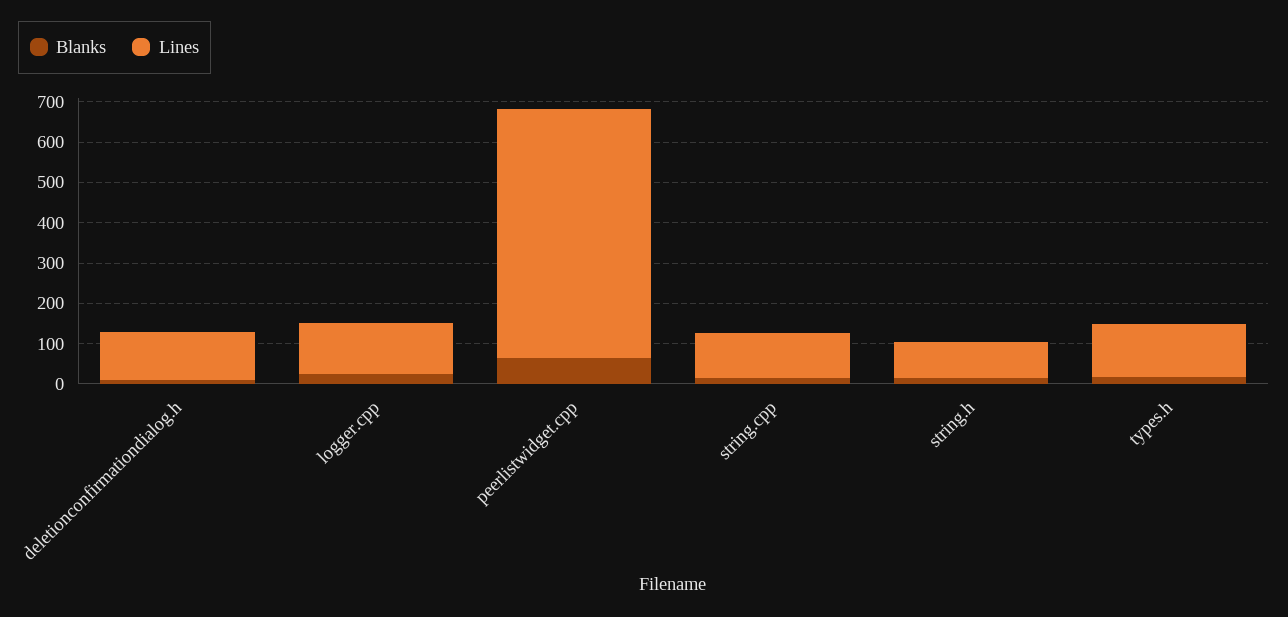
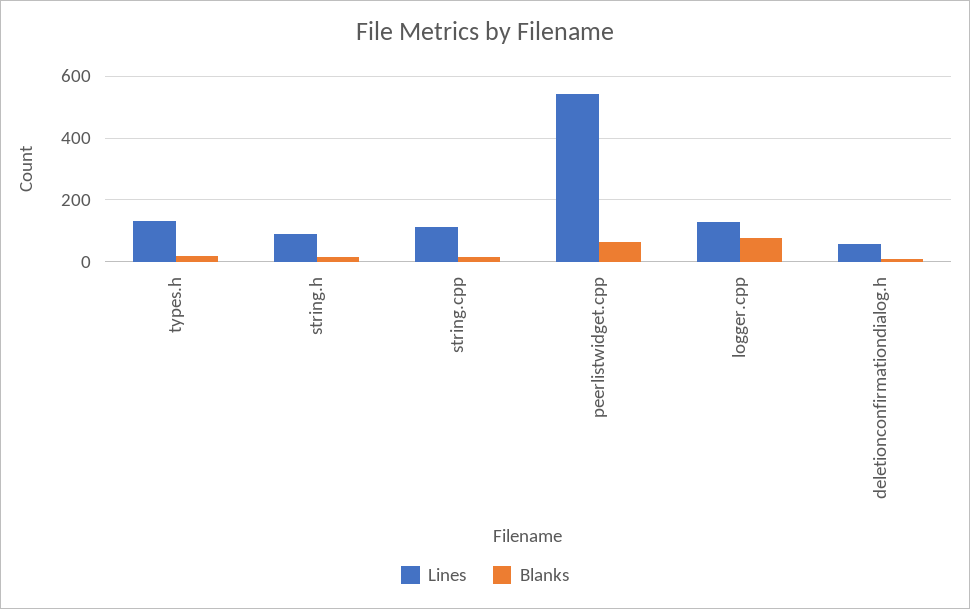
Lines, deletionconfirmationdialog.h: 120 -> 60
Blanks, logger.cpp: 20 -> 80
Lines, peerlistwidget.cpp: 620 -> 540

